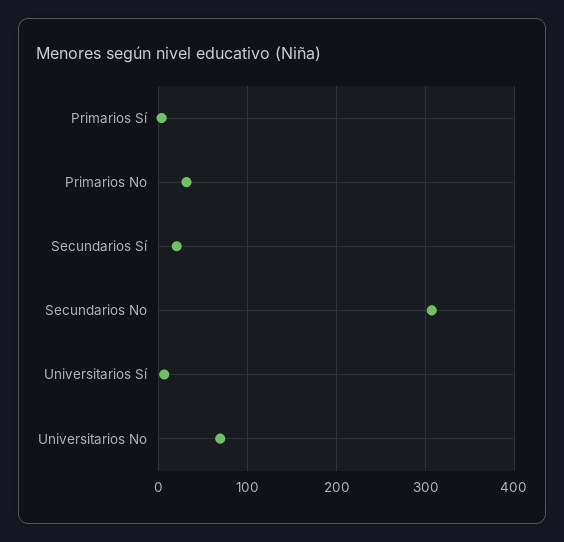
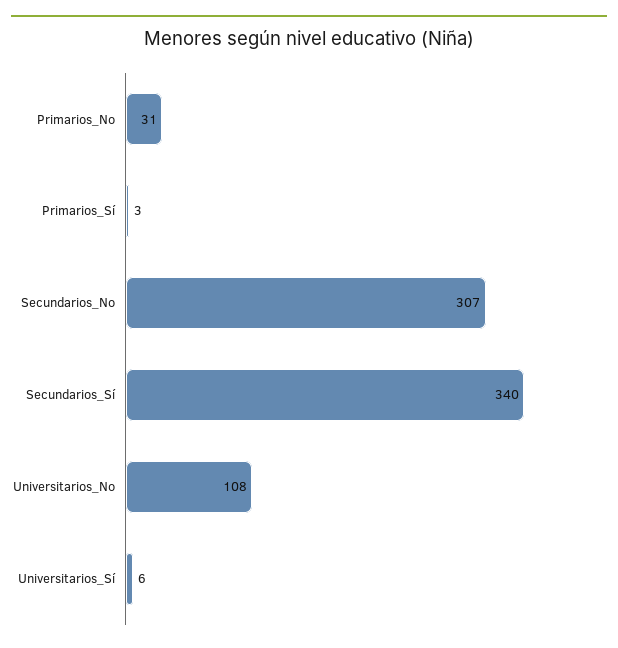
Secundarios Sí: 20 -> 340
Universitarios No: 70 -> 108

